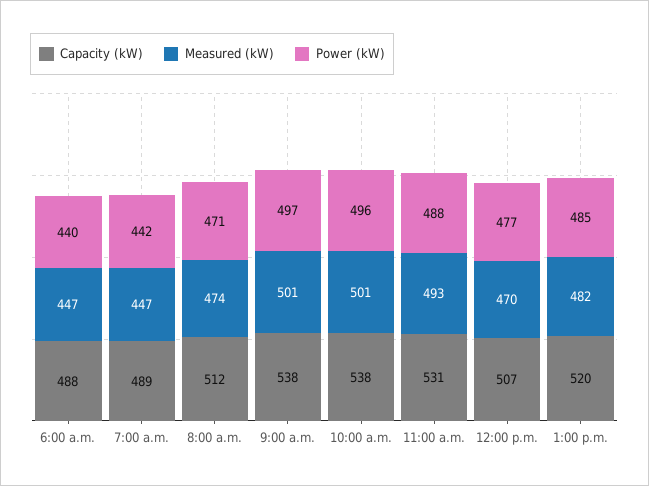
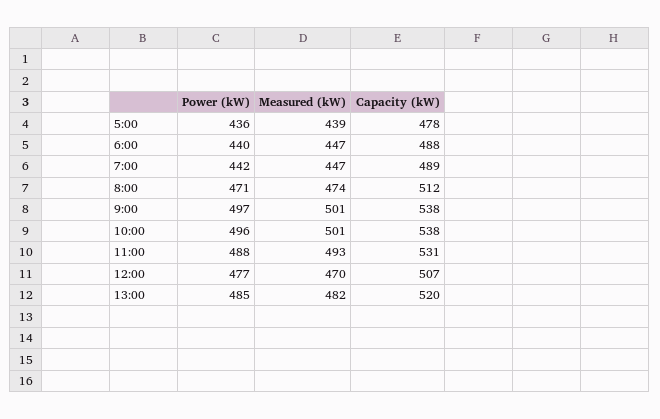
Power (kW), 5:00: none -> 436
Measured (kW), 5:00: none -> 439
Capacity (kW), 5:00: none -> 478

